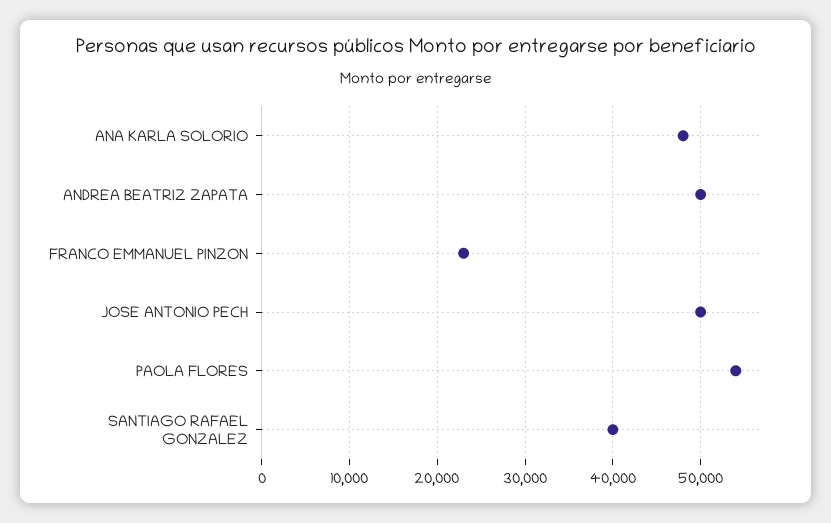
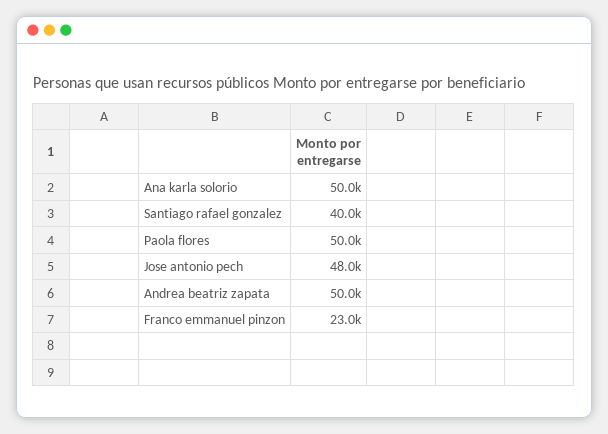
ANA KARLA SOLORIO: 48000 -> 50000
JOSE ANTONIO PECH: 50000 -> 48000
PAOLA FLORES: 54000 -> 50000

